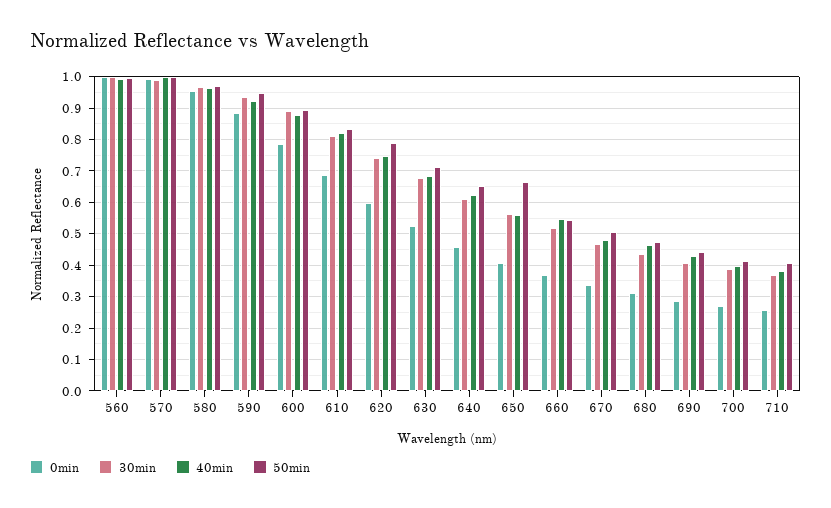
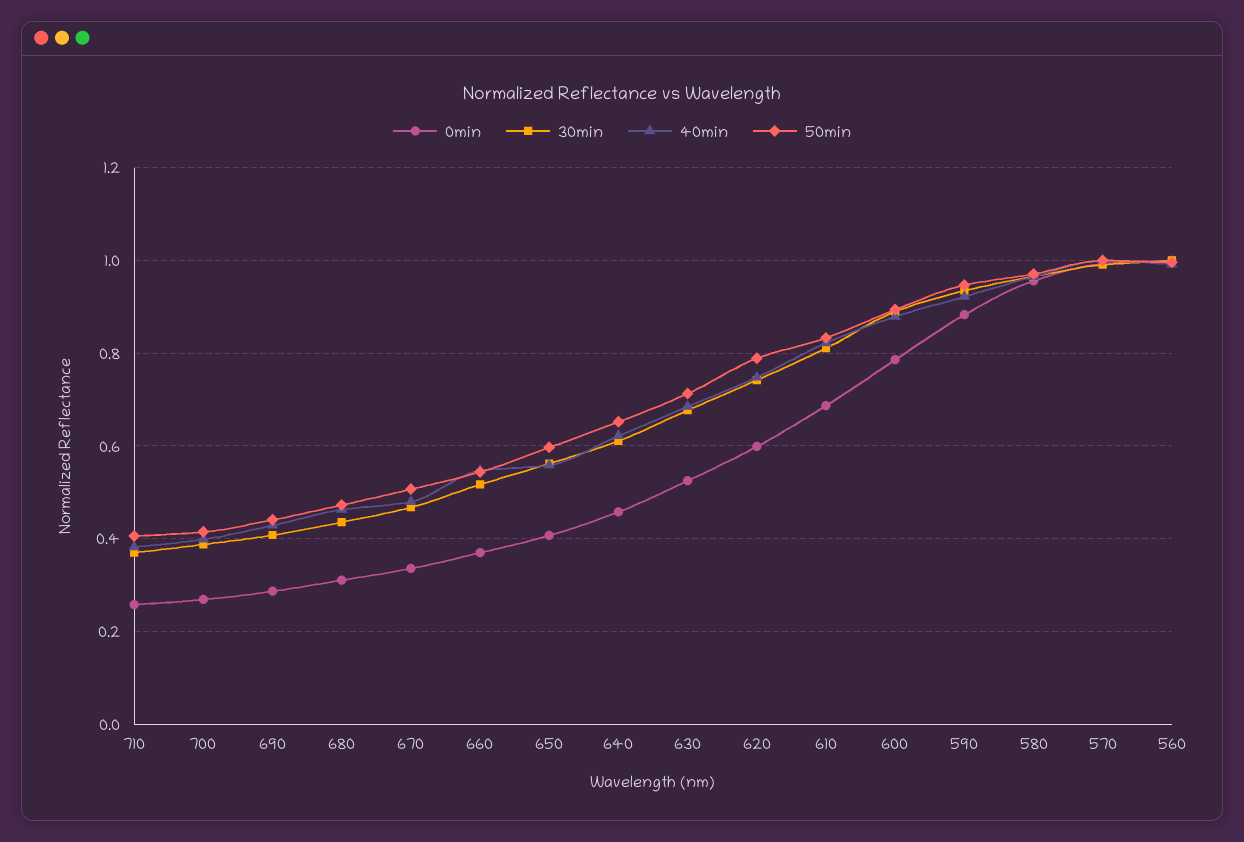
50min, 650: 0.66 -> 0.6

